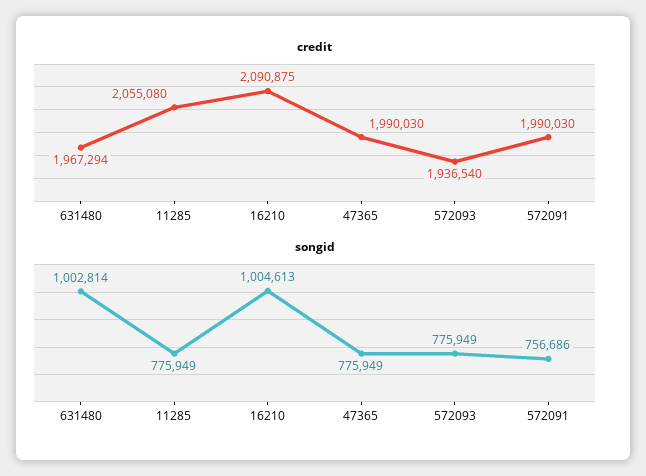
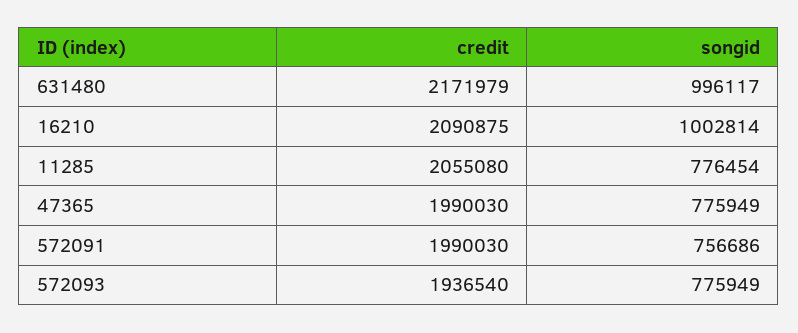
credit, 631480: 1967294 -> 2171979
songid, 631480: 1002814 -> 996117
songid, 11285: 775949 -> 776454
songid, 16210: 1004613 -> 1002814

